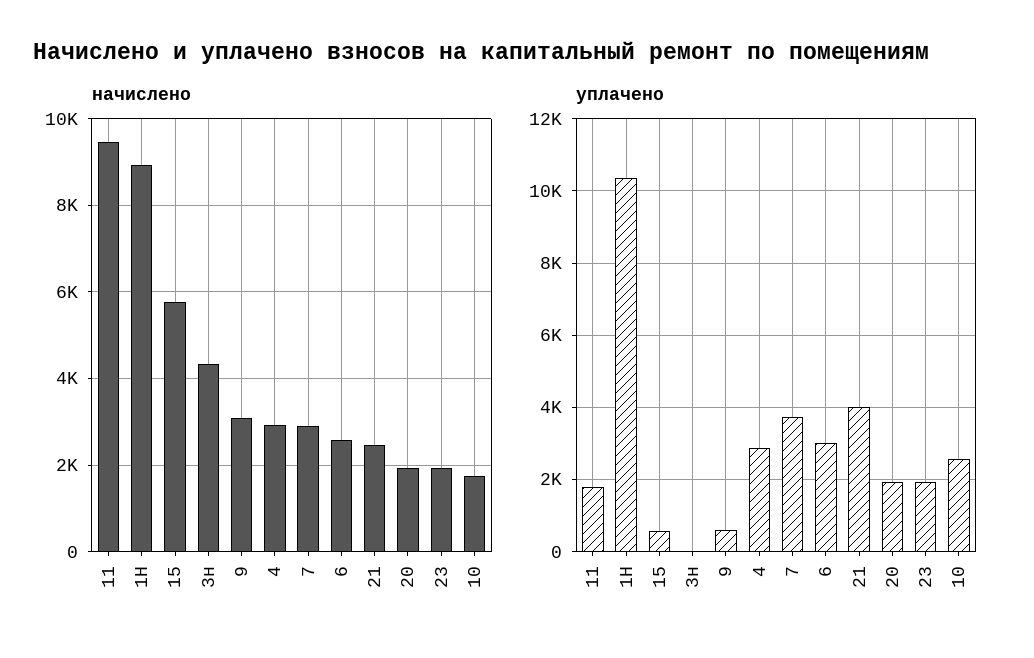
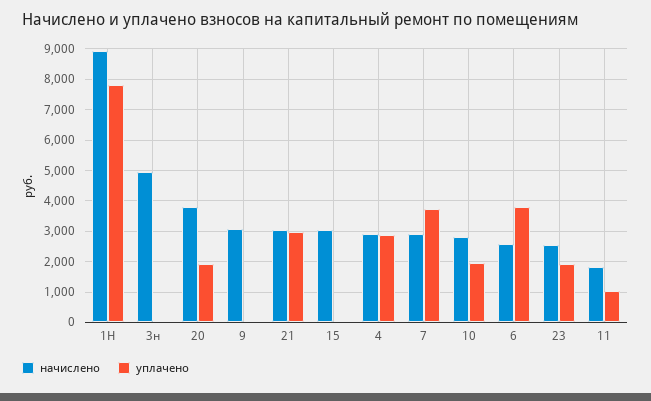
начислено, 11: 9400 -> 1800
начислено, 15: 5800 -> 3000
начислено, 3н: 4400 -> 5000
начислено, 21: 2400 -> 3000
начислено, 20: 2000 -> 3800
начислено, 23: 2000 -> 2600
начислено, 10: 1800 -> 2800
уплачено, 11: 1800 -> 1000
уплачено, 1Н: 10400 -> 7800
уплачено, 15: 600 -> 0
уплачено, 9: 600 -> 0
уплачено, 6: 3000 -> 3800
уплачено, 21: 4000 -> 3000
уплачено, 10: 2600 -> 2000

